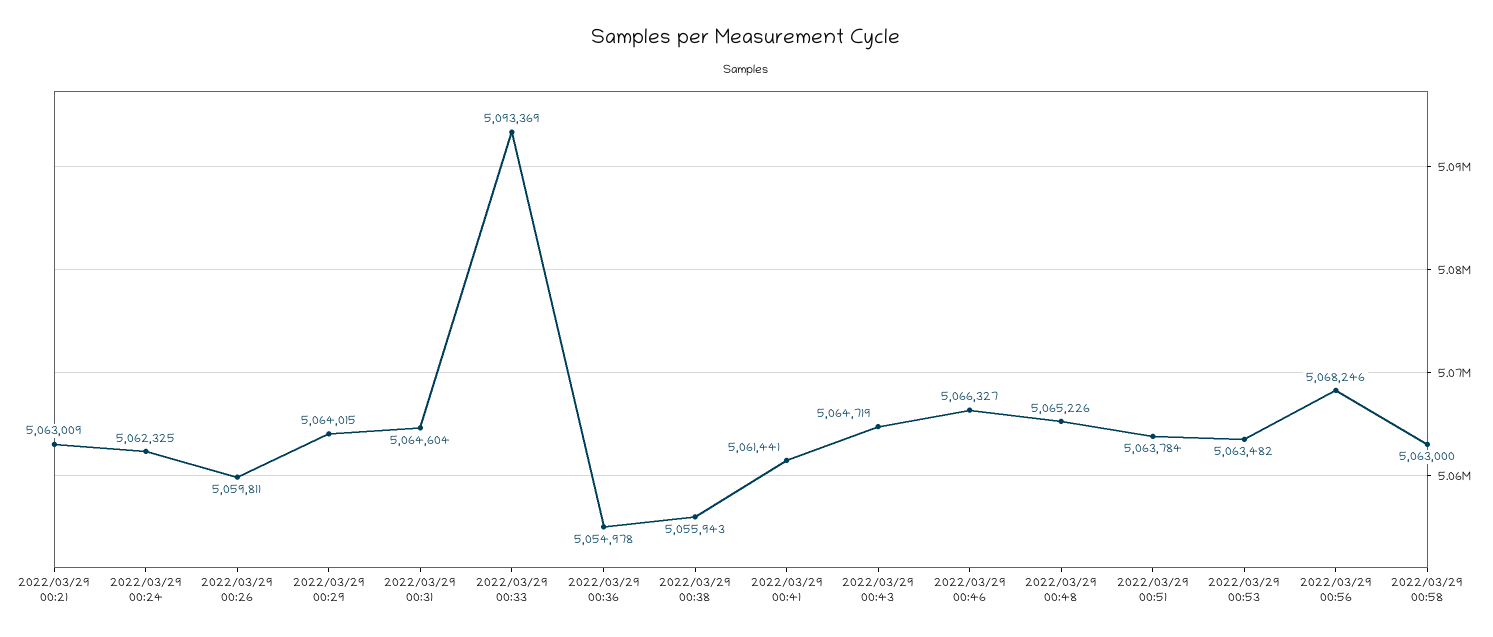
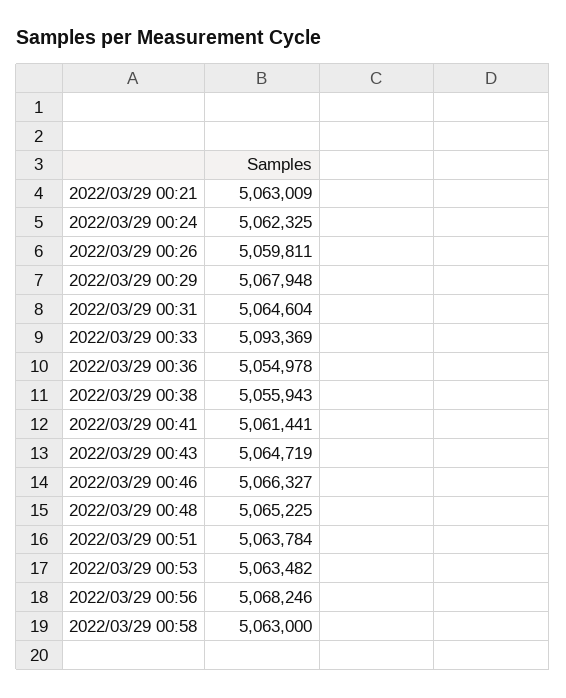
2022/03/29 00:29: 5064015 -> 5067948
2022/03/29 00:48: 5065226 -> 5065225

